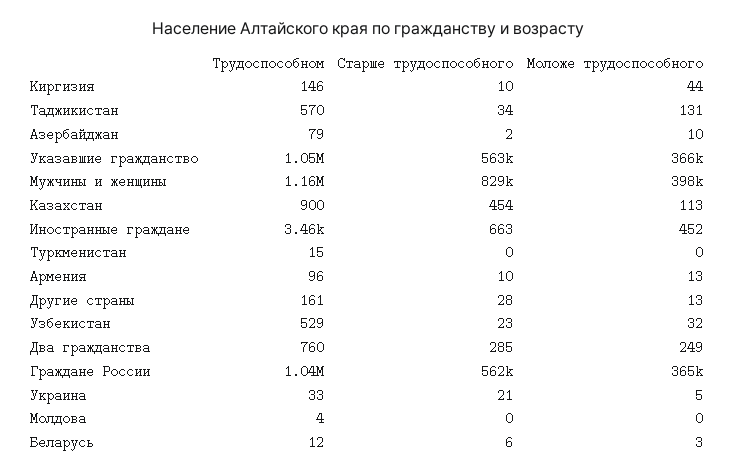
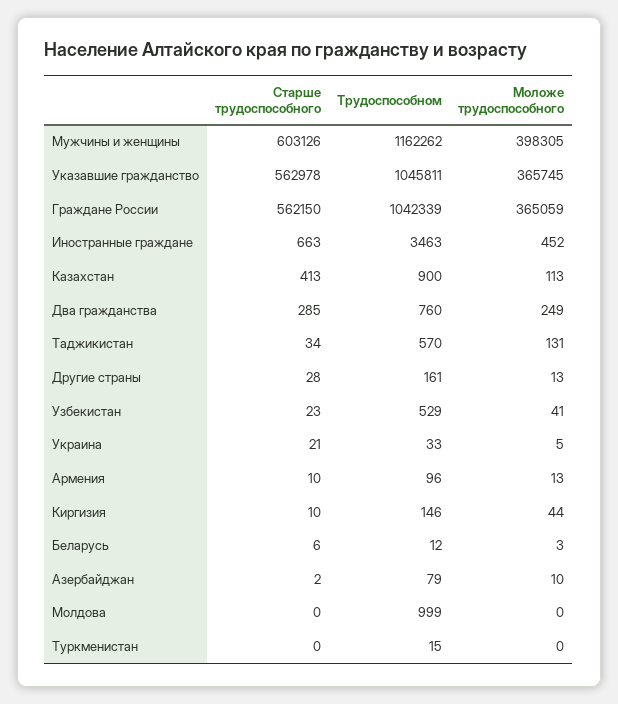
Старше трудоспособного, Мужчины и женщины: 829000 -> 603126
Старше трудоспособного, Казахстан: 454 -> 413
Моложе трудоспособного, Узбекистан: 32 -> 41
Трудоспособном, Молдова: 4 -> 999

